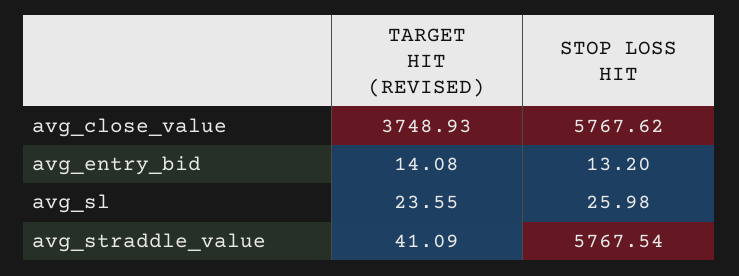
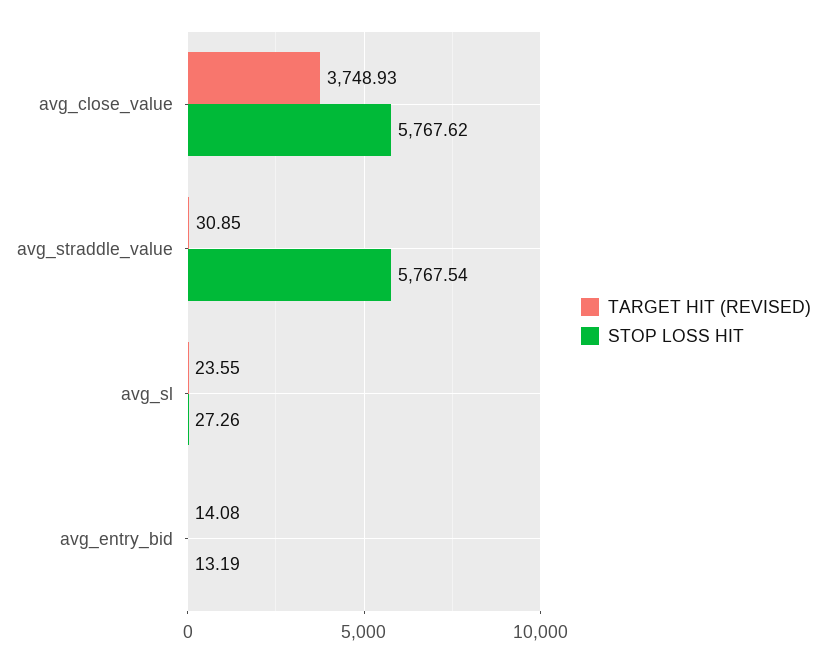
STOP LOSS HIT, avg_entry_bid: 13.2 -> 13.19
STOP LOSS HIT, avg_sl: 25.98 -> 27.26
TARGET HIT (REVISED), avg_straddle_value: 41.09 -> 30.85

